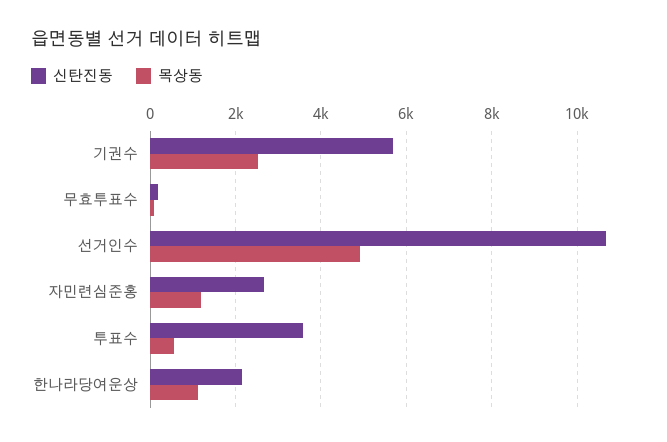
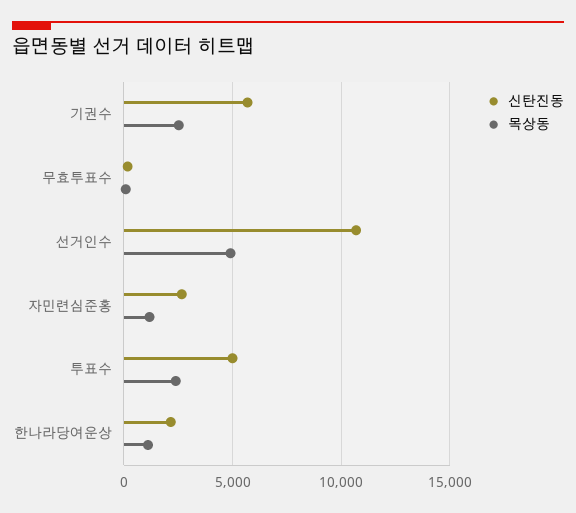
신탄진동, 투표수: 3600 -> 5000
목상동, 투표수: 600 -> 2500

